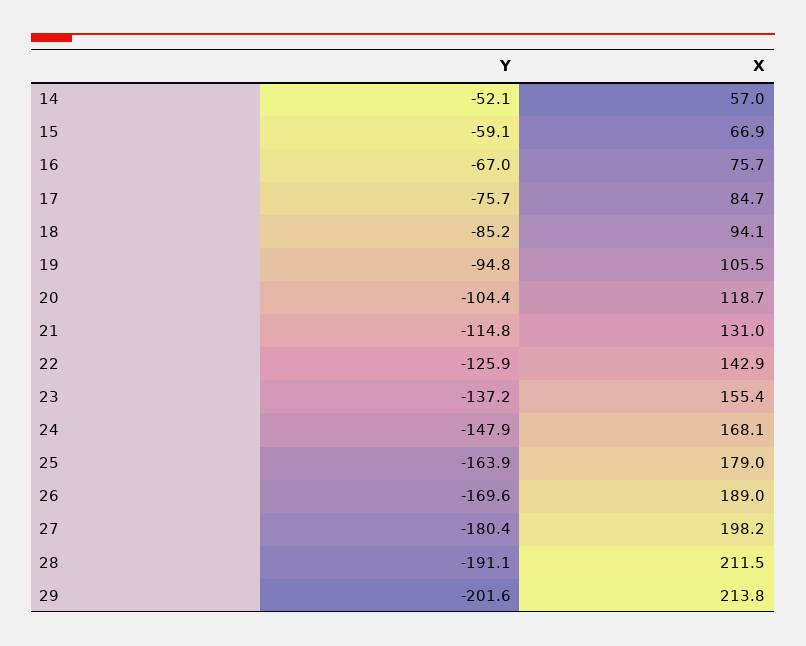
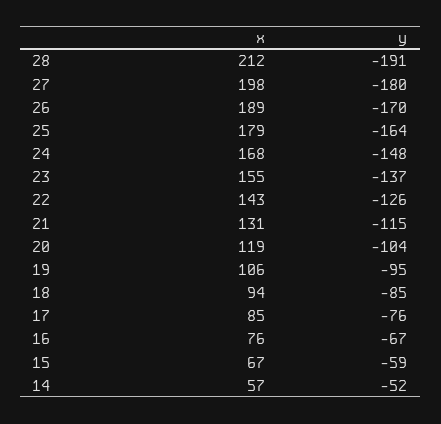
Y, 29: -201.6 -> none
X, 29: 213.8 -> none

